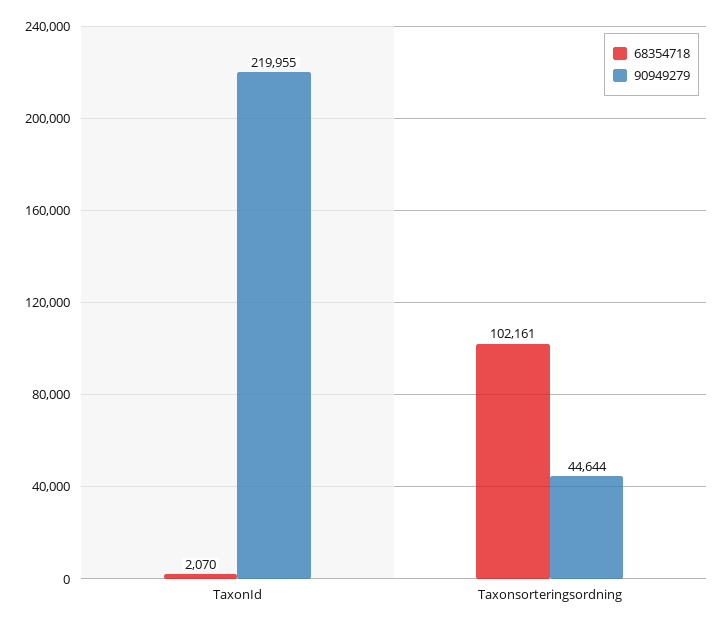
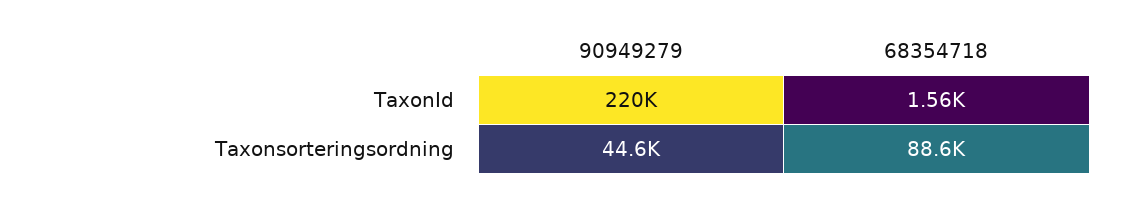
68354718, TaxonId: 2070 -> 1560
68354718, Taxonsorteringsordning: 102161 -> 88600

